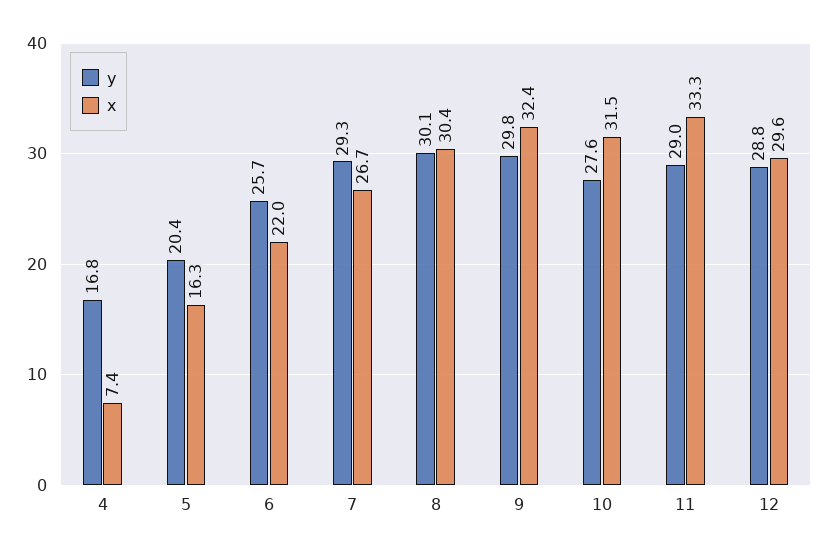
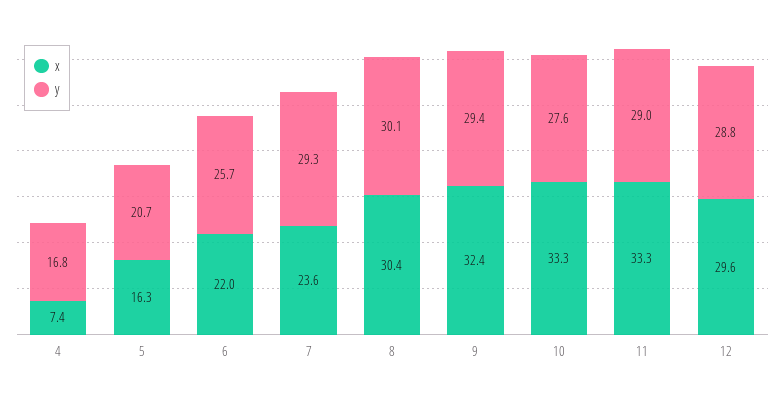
y, 5: 20.4 -> 20.7
x, 7: 26.7 -> 23.6
y, 9: 29.8 -> 29.4
x, 10: 31.5 -> 33.3

